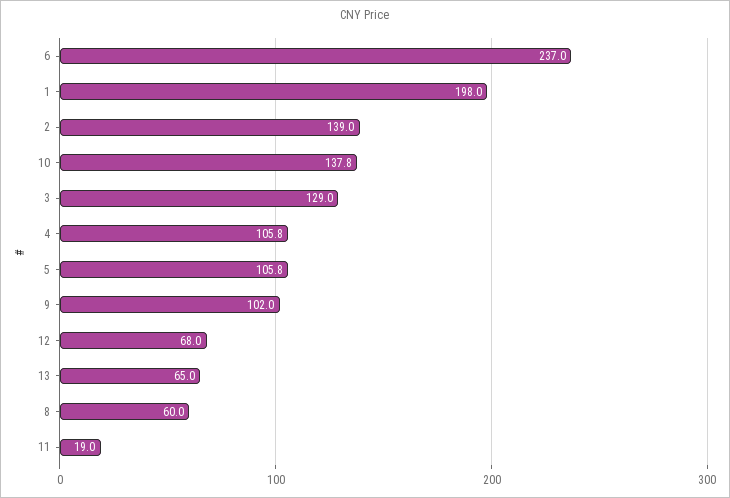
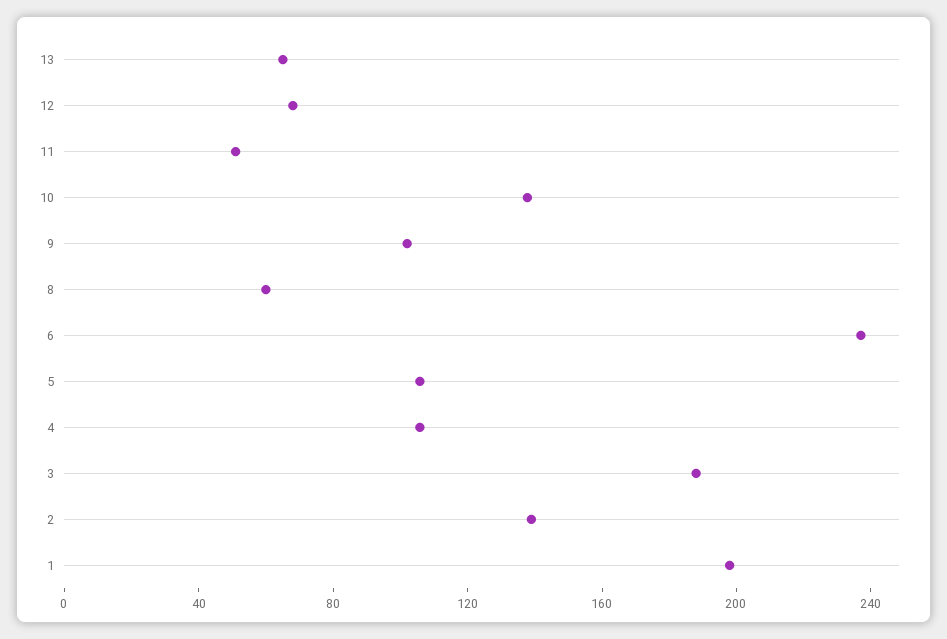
3: 129 -> 190
11: 19 -> 50

